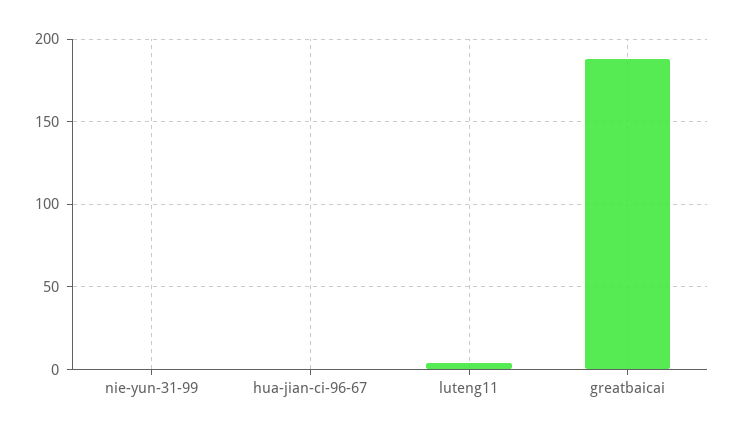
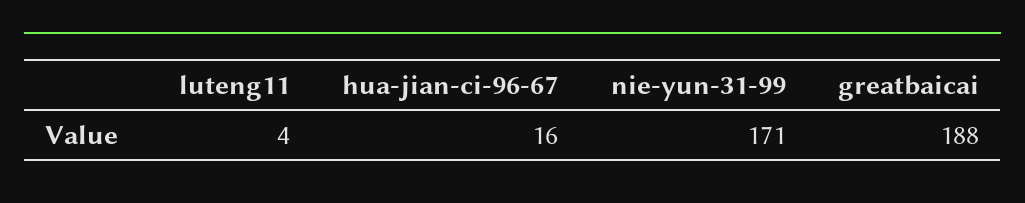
nie-yun-31-99: 0 -> 171
hua-jian-ci-96-67: 0 -> 16

